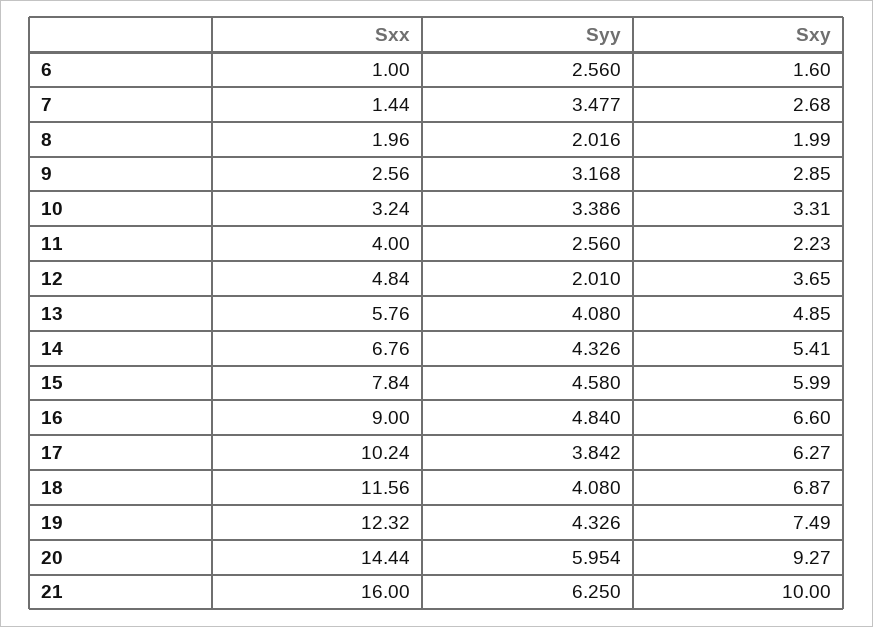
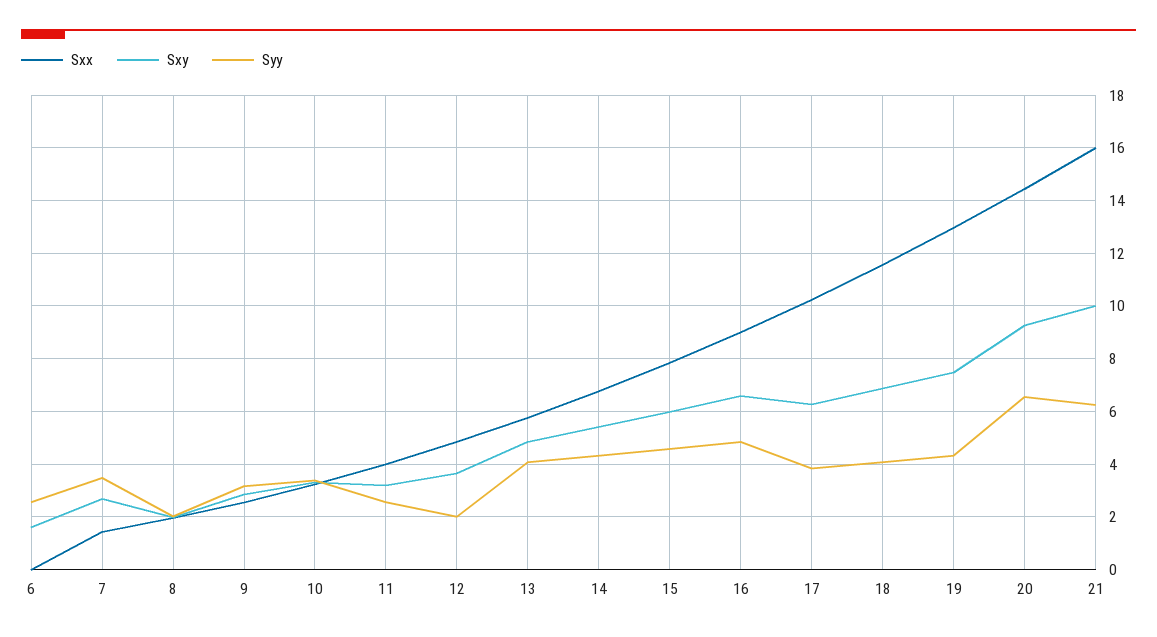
Sxx, 6: 1 -> 0
Sxy, 11: 2.23 -> 3.25
Sxx, 19: 12.32 -> 13
Syy, 20: 5.954 -> 6.5

